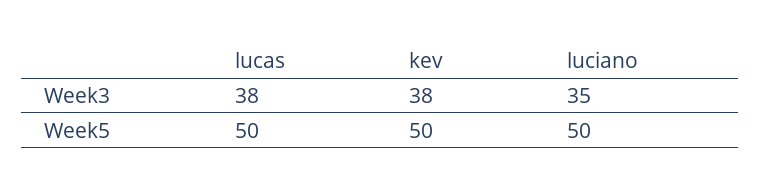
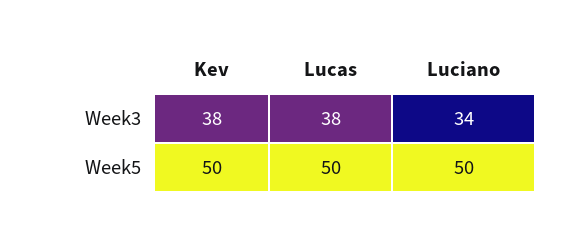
luciano, Week3: 35 -> 34

